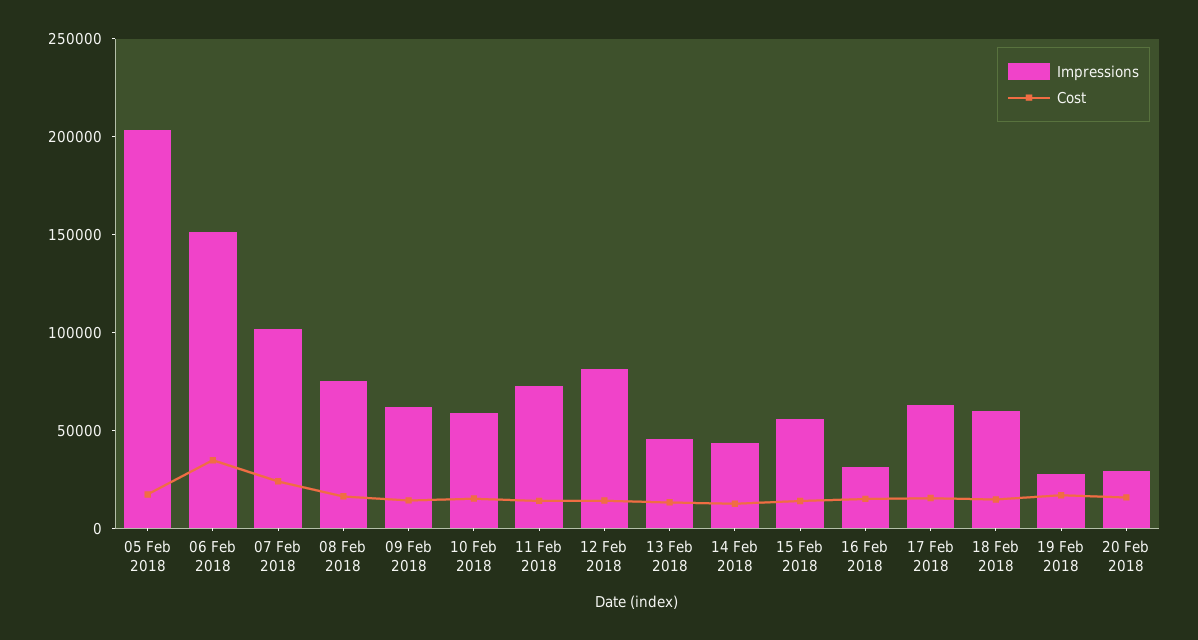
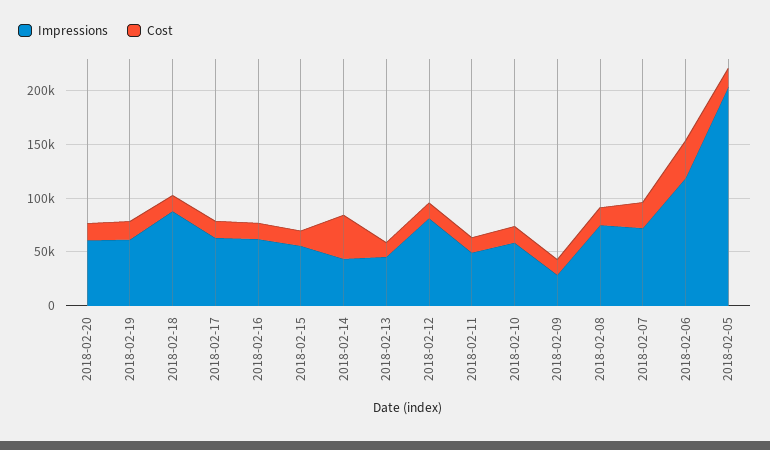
Impressions, 06 Feb 2018: 150000 -> 120000
Impressions, 07 Feb 2018: 100000 -> 70000
Impressions, 09 Feb 2018: 60000 -> 30000
Impressions, 11 Feb 2018: 70000 -> 50000
Cost, 14 Feb 2018: 10000 -> 40000
Impressions, 16 Feb 2018: 30000 -> 60000
Impressions, 18 Feb 2018: 60000 -> 90000
Impressions, 19 Feb 2018: 30000 -> 60000
Impressions, 20 Feb 2018: 30000 -> 60000

